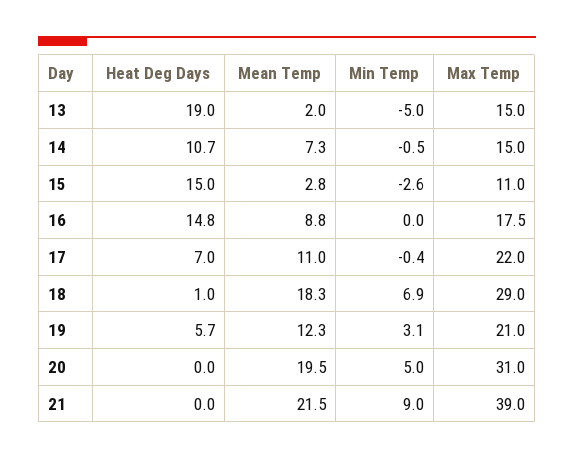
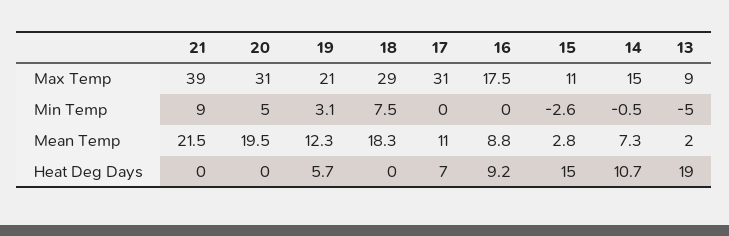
Max Temp, 13: 15 -> 9
Heat Deg Days, 16: 14.8 -> 9.2
Min Temp, 17: -0.4 -> 0
Max Temp, 17: 22 -> 31
Heat Deg Days, 18: 1 -> 0
Min Temp, 18: 6.9 -> 7.5

